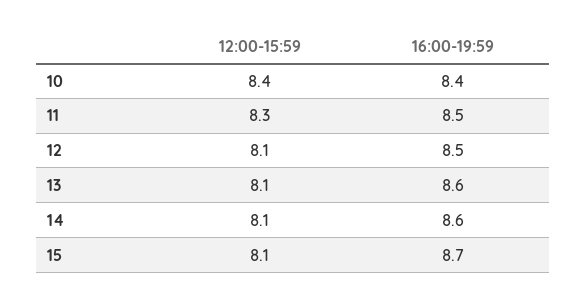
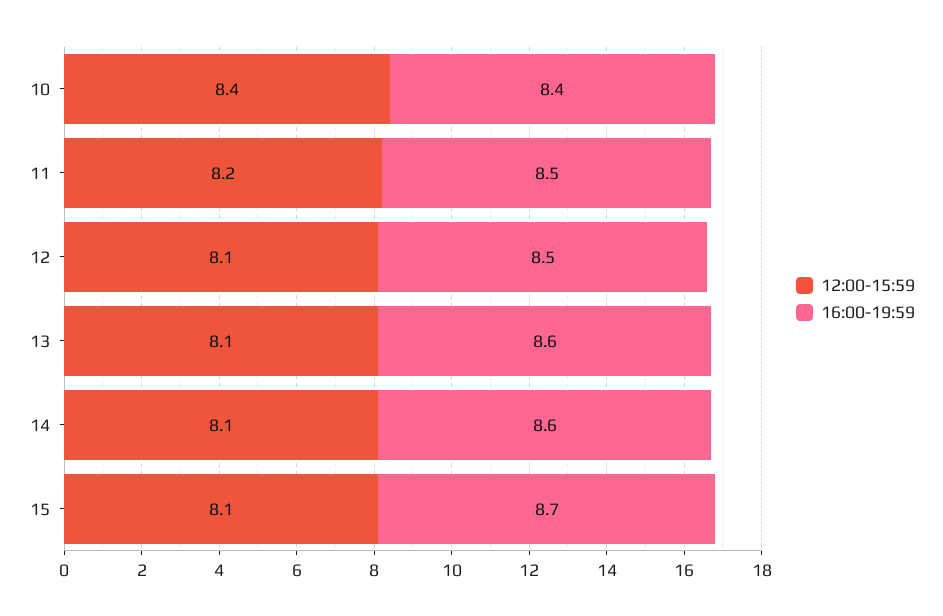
12:00-15:59, 11: 8.3 -> 8.2

